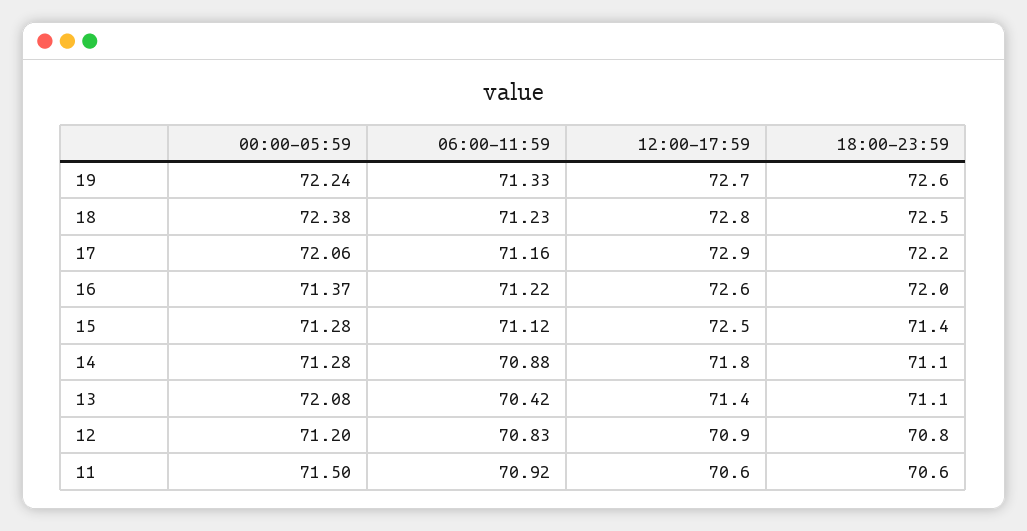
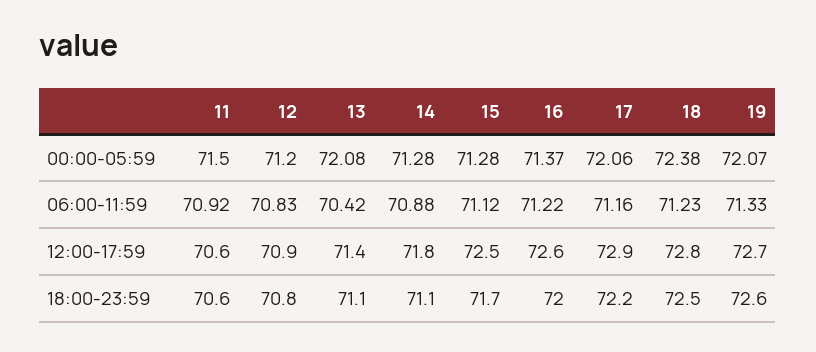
00:00-05:59, 19: 72.24 -> 72.07
18:00-23:59, 15: 71.4 -> 71.7

